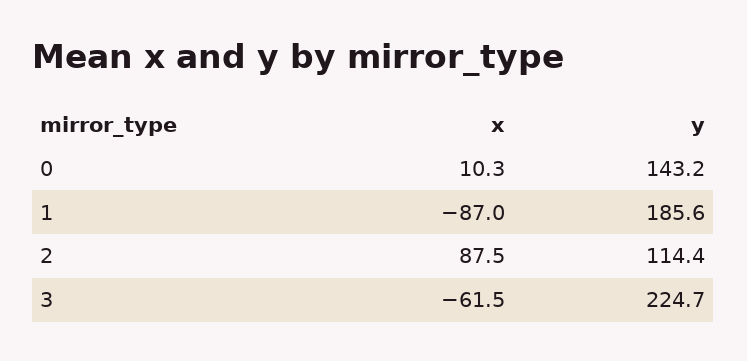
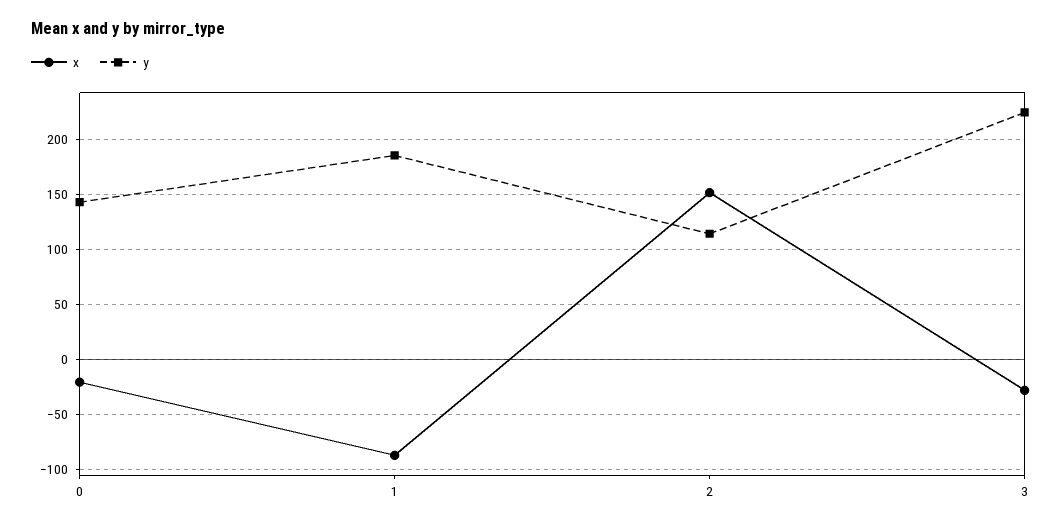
x, 0: 10.3 -> -20
x, 2: 87.5 -> 150
x, 3: -61.5 -> -30

